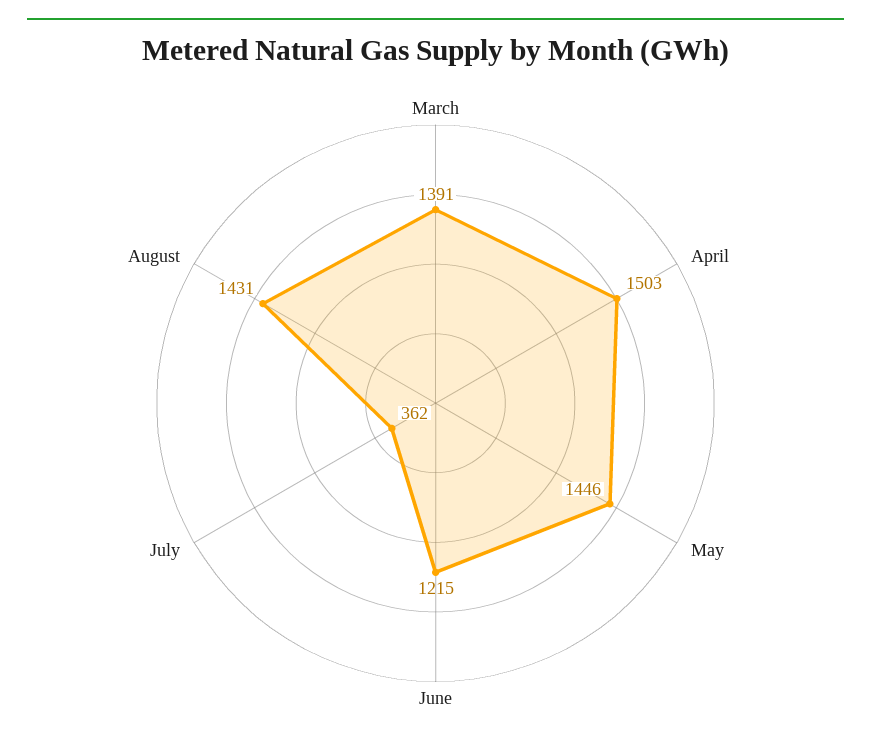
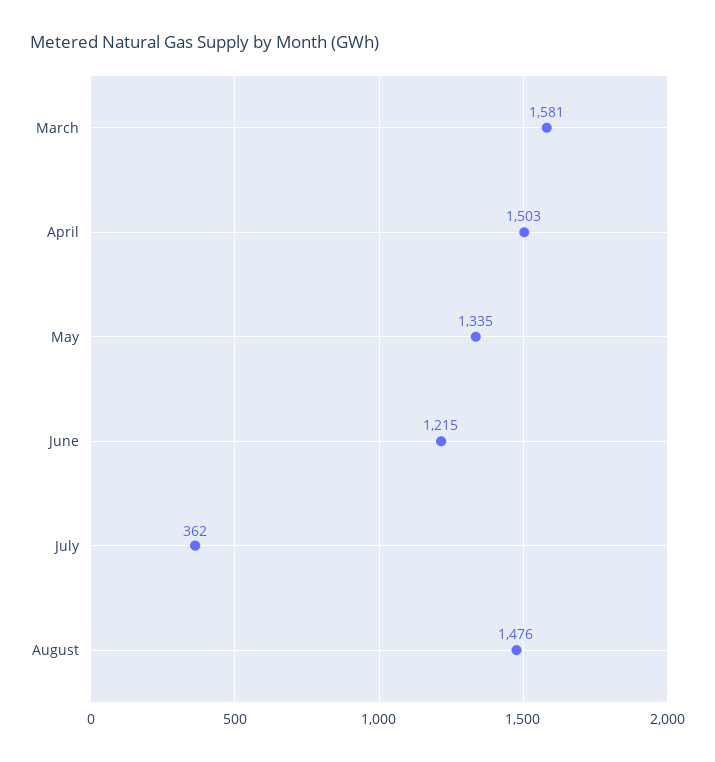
March: 1391 -> 1581
May: 1446 -> 1335
August: 1431 -> 1476

